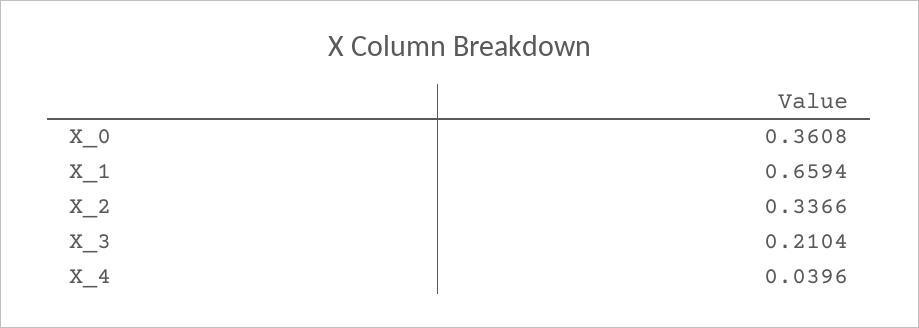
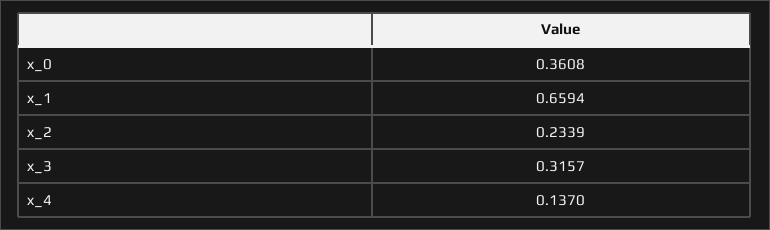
X_2: 0.3366 -> 0.2339
X_3: 0.2104 -> 0.3157
X_4: 0.0396 -> 0.137

